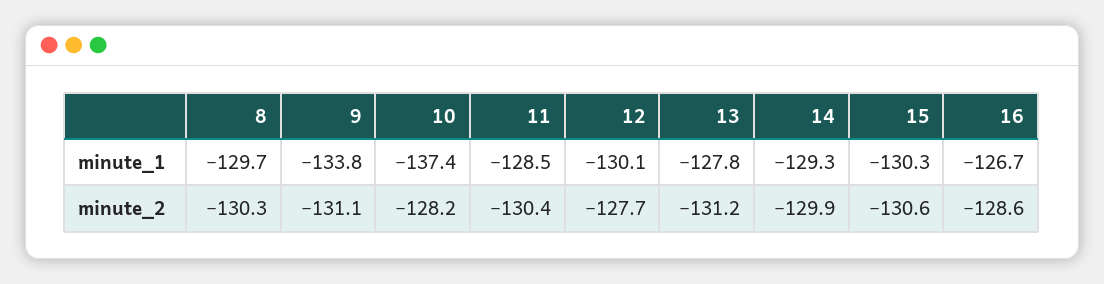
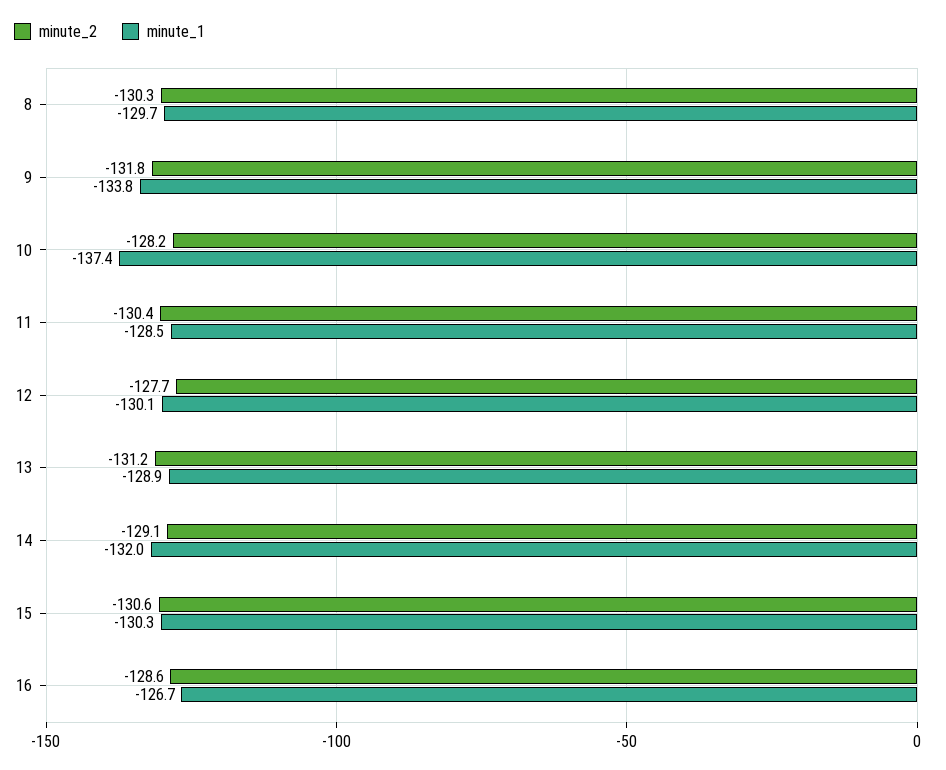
minute_1, 13: -127.8 -> -128.9
minute_1, 14: -129.3 -> -132
minute_2, 9: -131.1 -> -131.8
minute_2, 14: -129.9 -> -129.1

